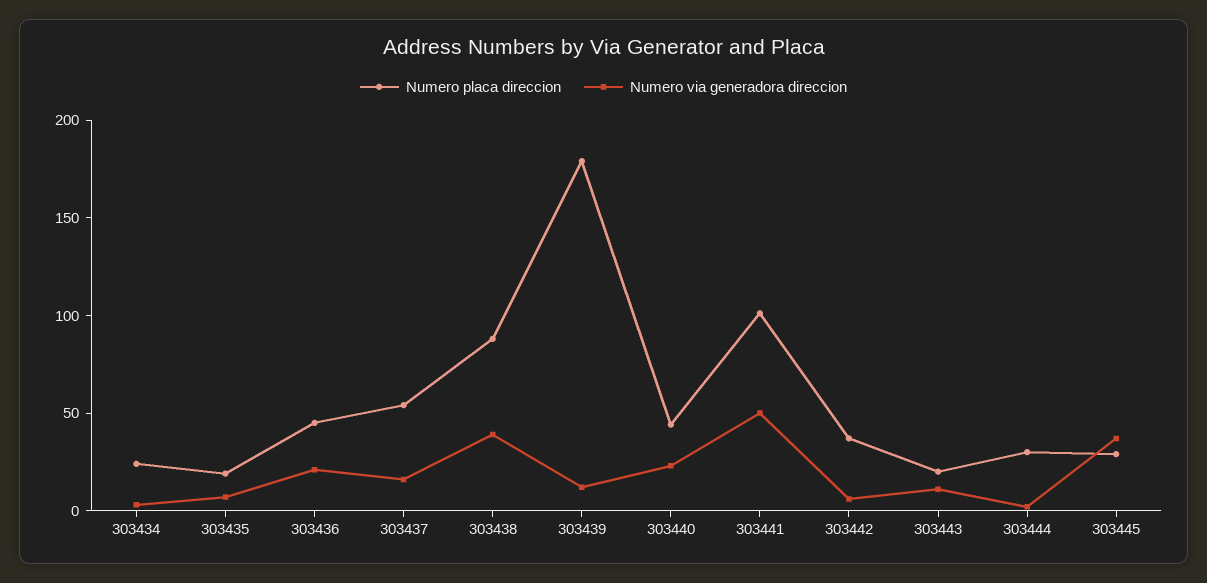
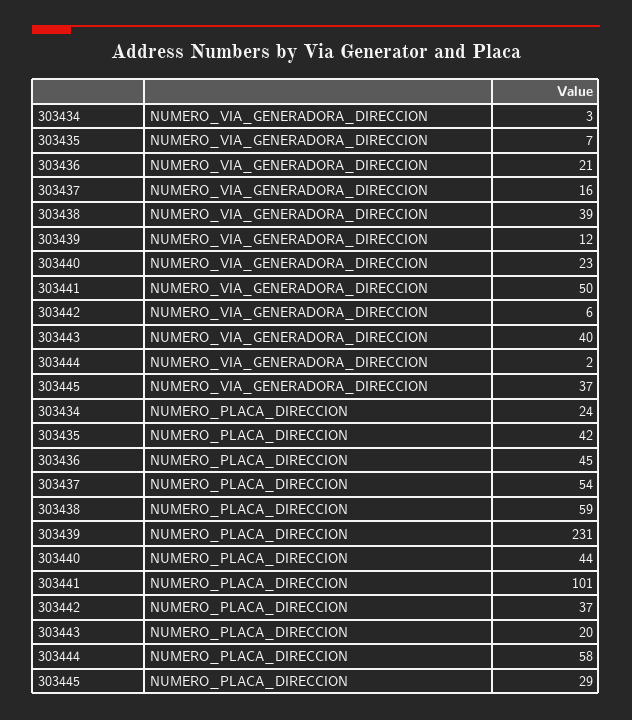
Numero placa direccion, 303435: 20 -> 42
Numero placa direccion, 303438: 90 -> 59
Numero placa direccion, 303439: 180 -> 231
Numero via generadora direccion, 303443: 10 -> 40
Numero placa direccion, 303444: 30 -> 58

